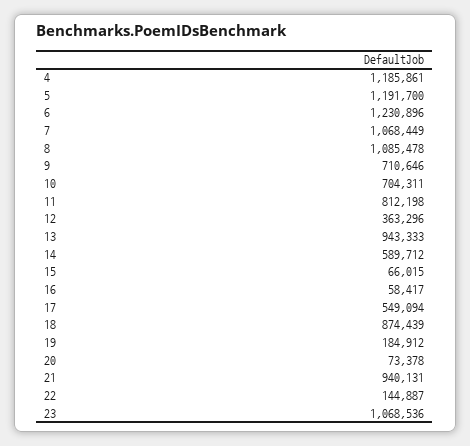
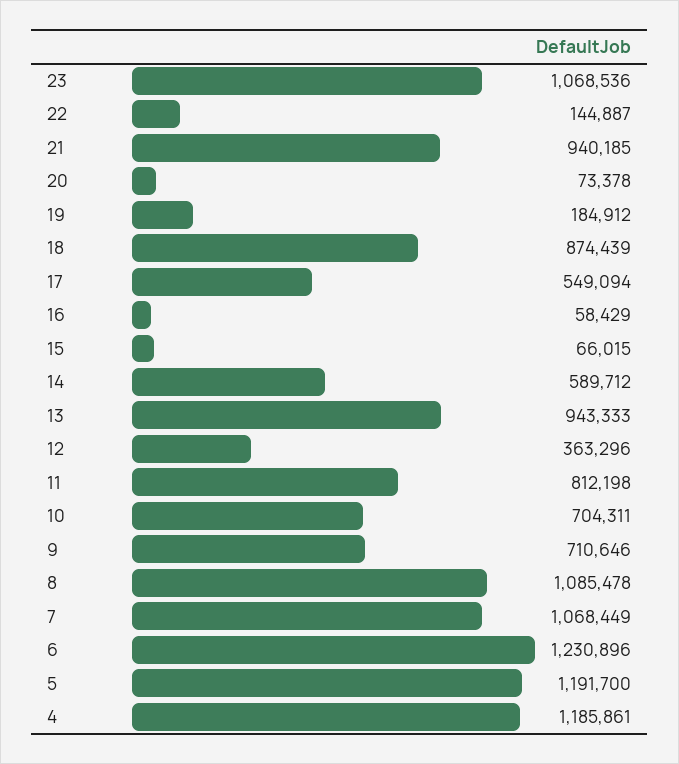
16: 58417 -> 58429
21: 940131 -> 940185

